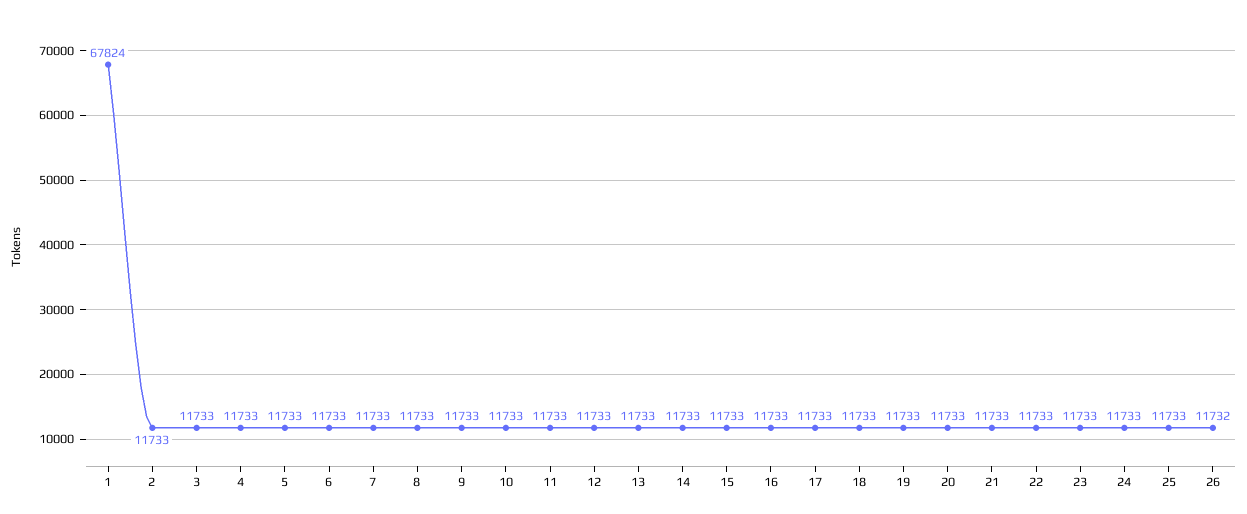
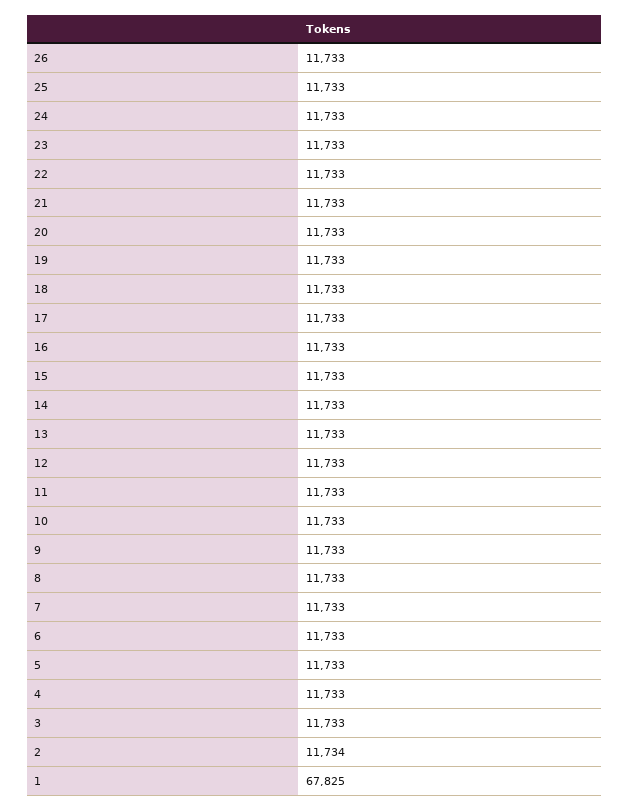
1: 67824 -> 67825
2: 11733 -> 11734
26: 11732 -> 11733

